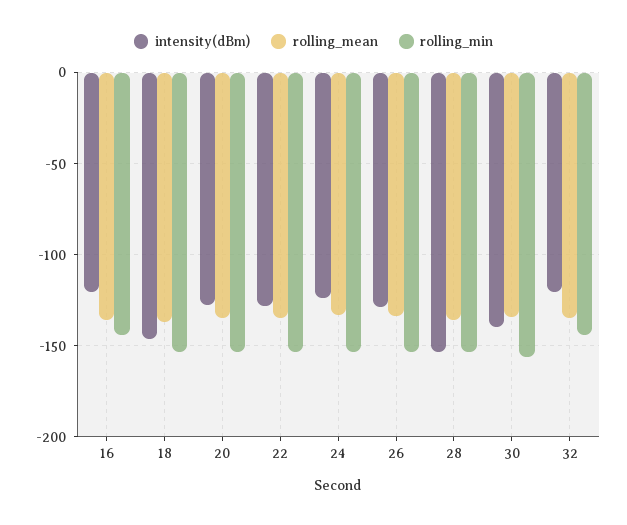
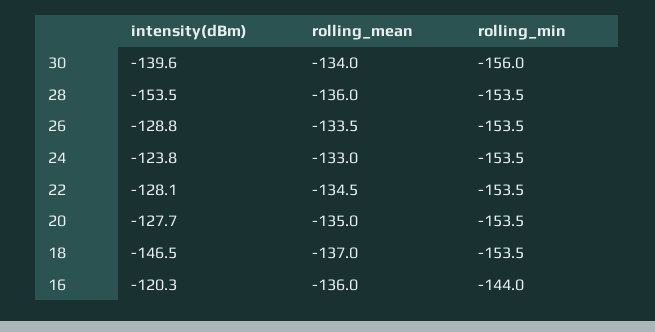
intensity(dBm), 32: -120 -> none
rolling_mean, 32: -135 -> none
rolling_min, 32: -145 -> none

